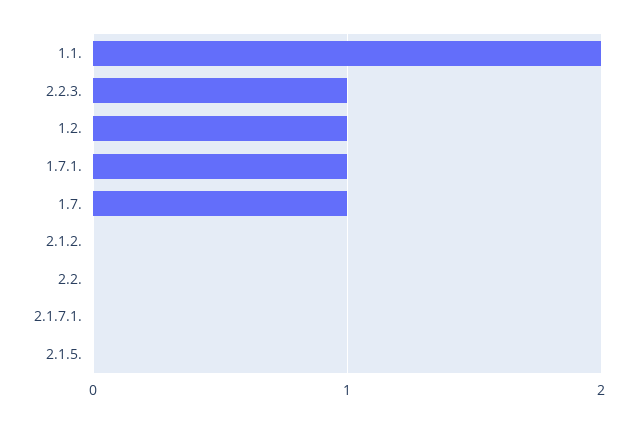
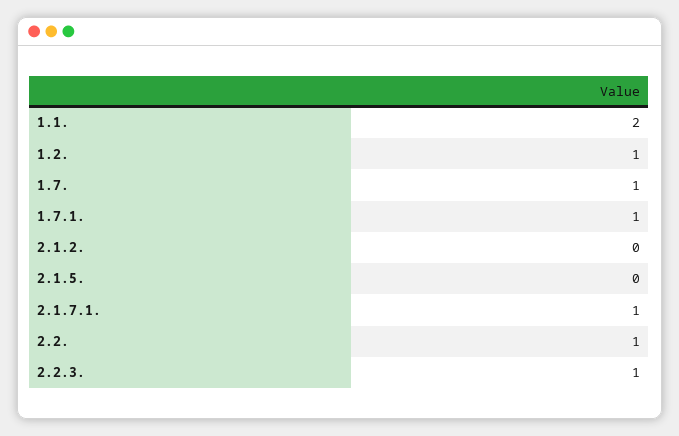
2.2.: 0 -> 1
2.1.7.1.: 0 -> 1

